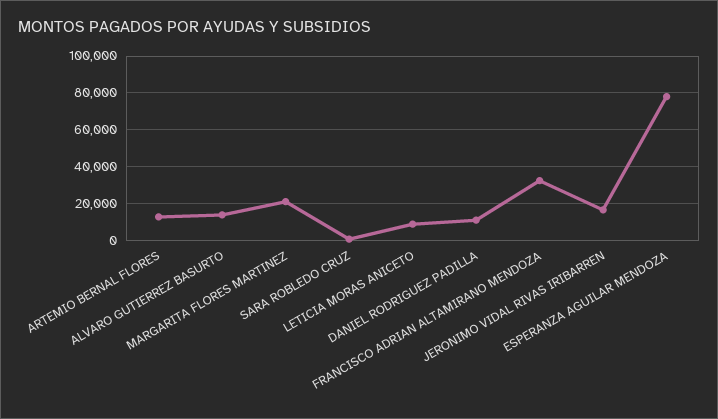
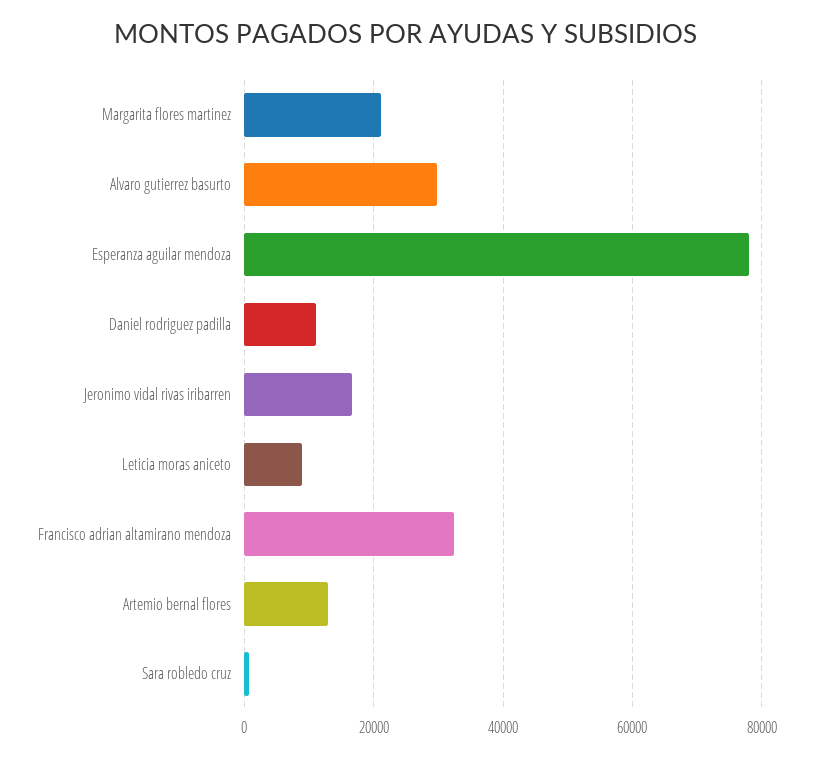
ALVARO GUTIERREZ BASURTO: 15000 -> 30000

